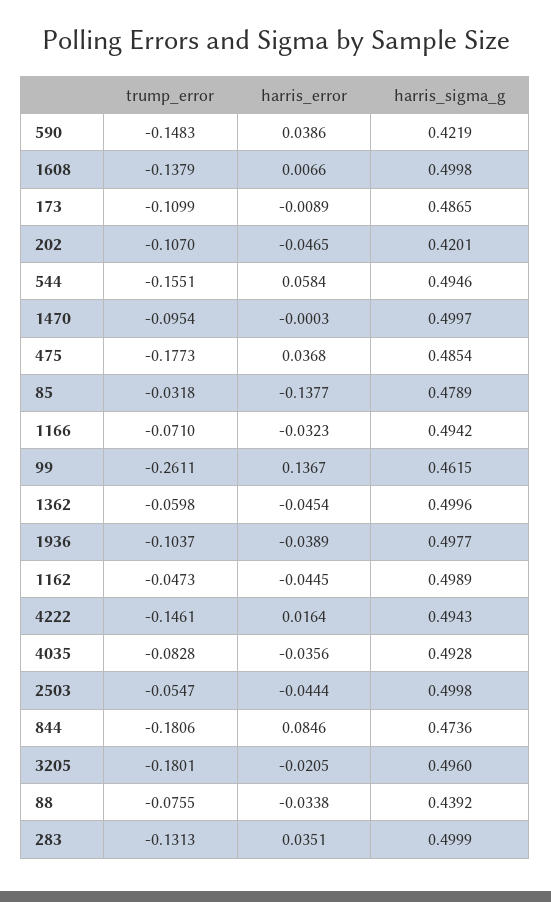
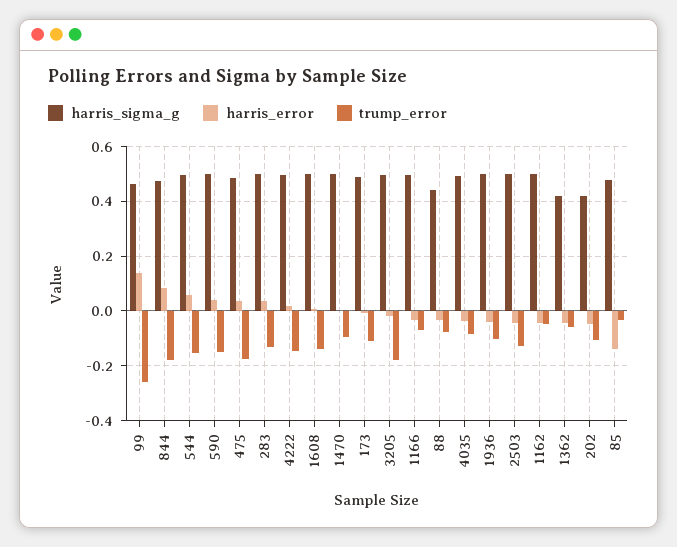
harris_sigma_g, 590: 0.4219 -> 0.5
harris_sigma_g, 1362: 0.4996 -> 0.425
trump_error, 2503: -0.0547 -> -0.125

